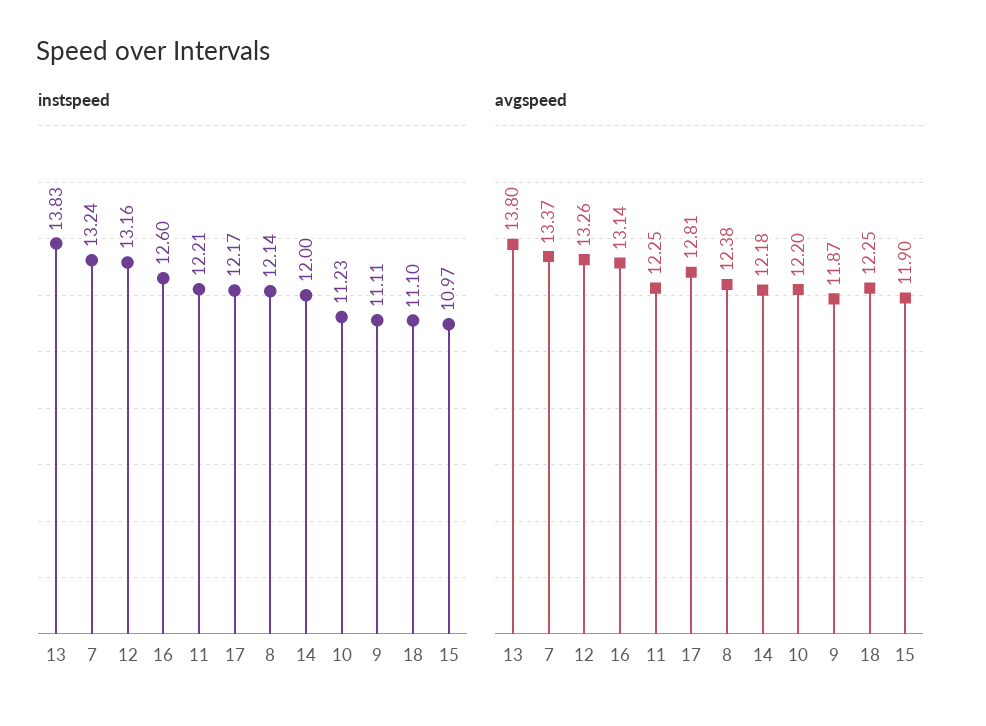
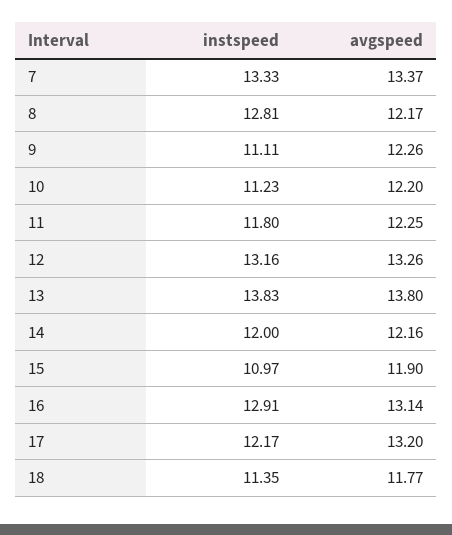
instspeed, 7: 13.24 -> 13.33
instspeed, 16: 12.6 -> 12.91
instspeed, 11: 12.21 -> 11.8
instspeed, 8: 12.14 -> 12.81
instspeed, 18: 11.1 -> 11.35
avgspeed, 17: 12.81 -> 13.2
avgspeed, 8: 12.38 -> 12.17
avgspeed, 14: 12.18 -> 12.16
avgspeed, 9: 11.87 -> 12.26
avgspeed, 18: 12.25 -> 11.77

